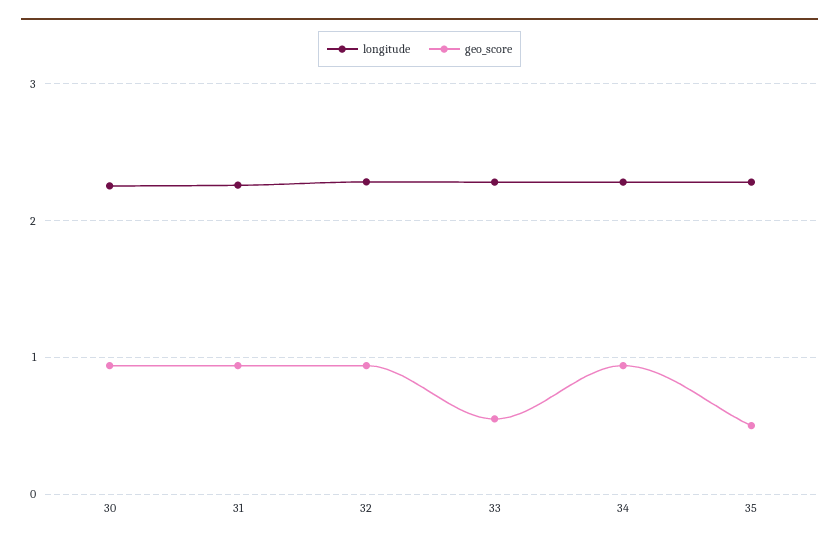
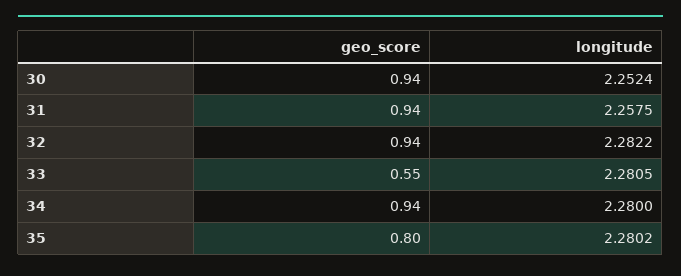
geo_score, 35: 0.5 -> 0.8

